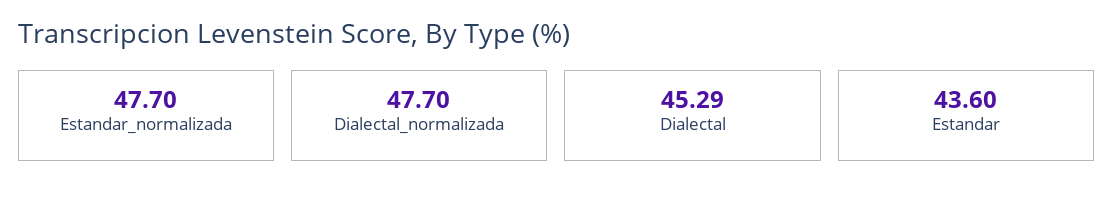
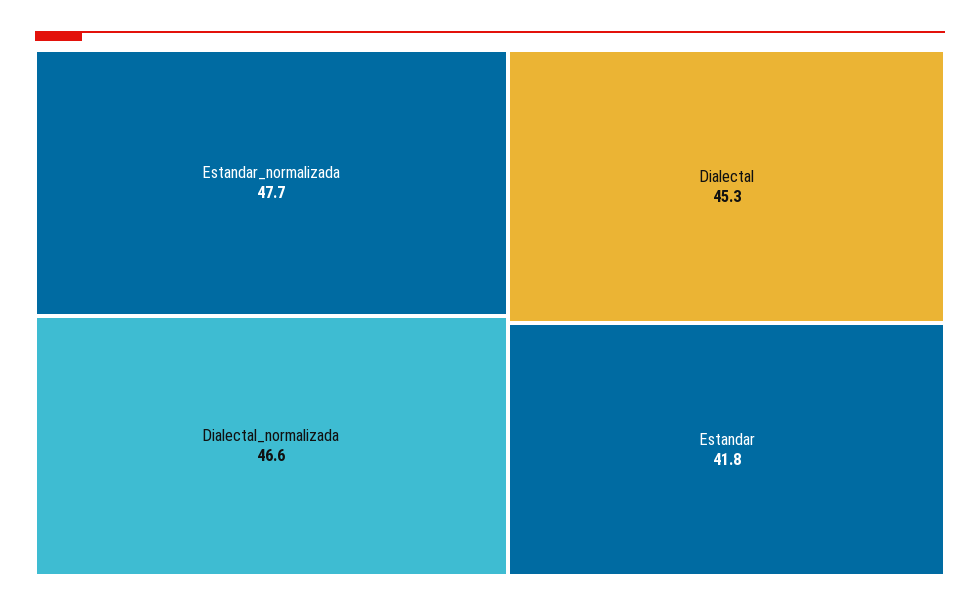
Dialectal_normalizada: 47.7 -> 46.6
Estandar: 43.6 -> 41.8

